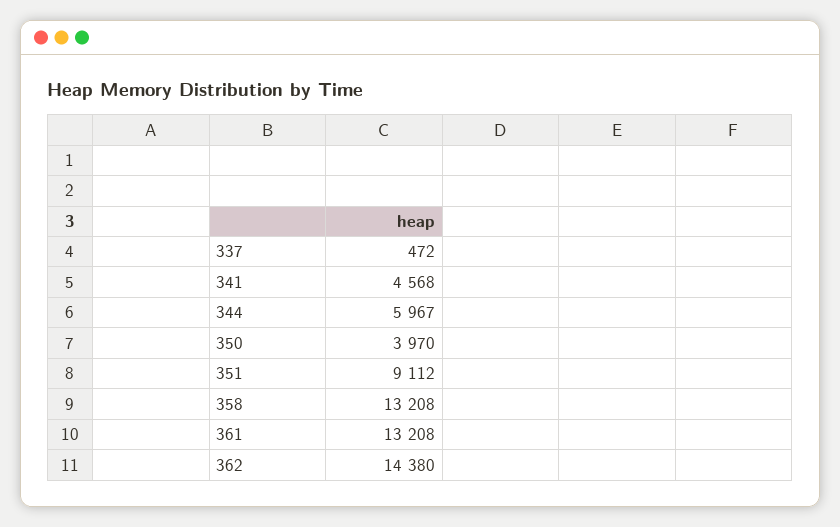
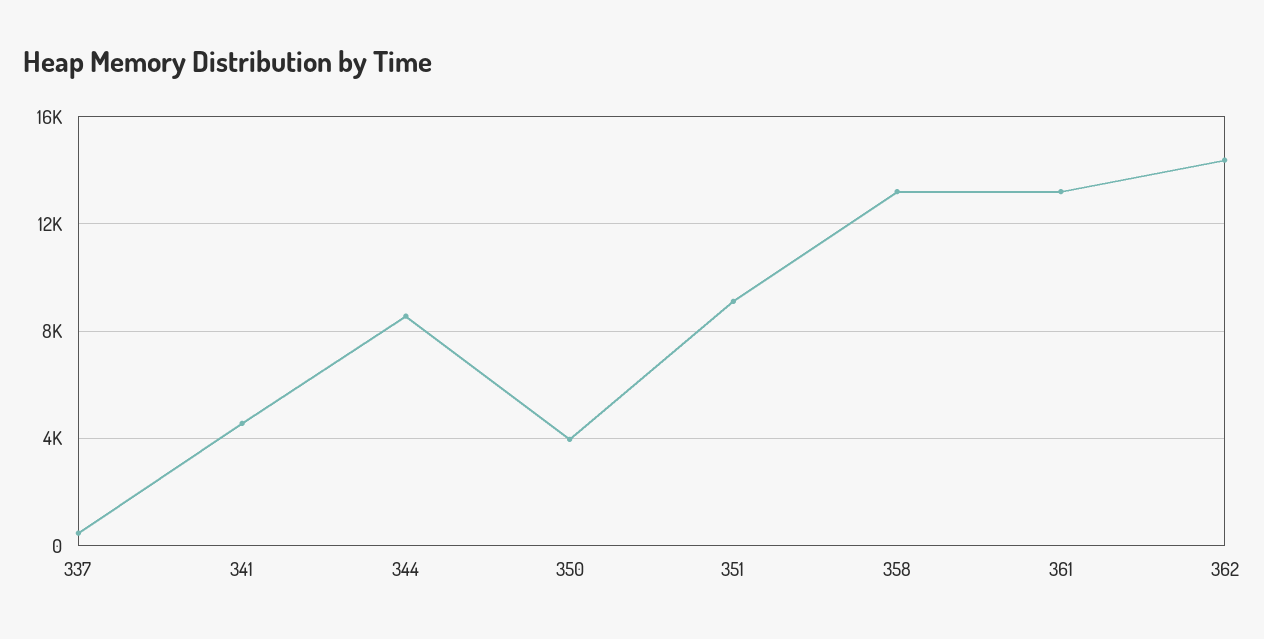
344: 5967 -> 8500

